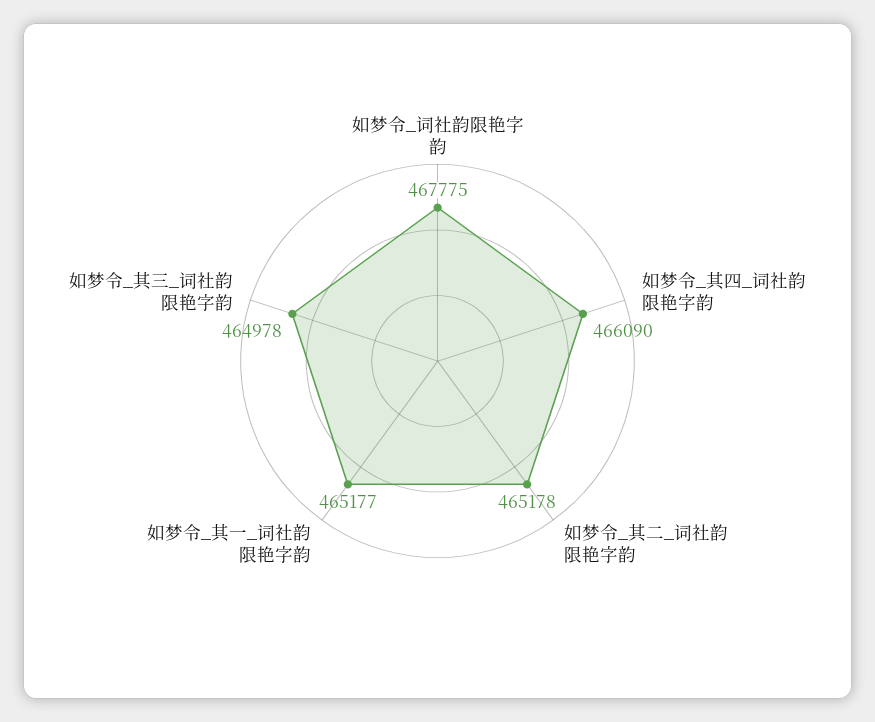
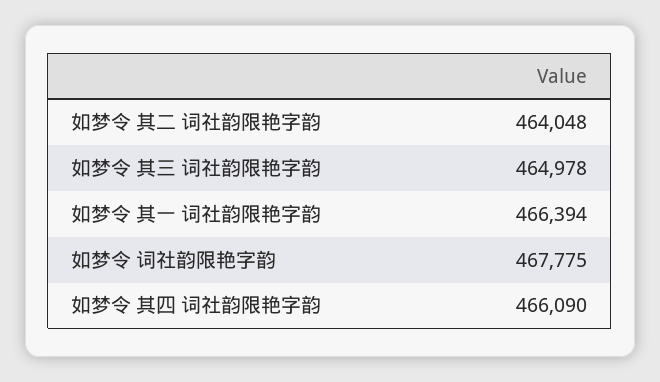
如梦令_其二_词社韵限艳字韵: 465178 -> 464048
如梦令_其一_词社韵限艳字韵: 465177 -> 466394

